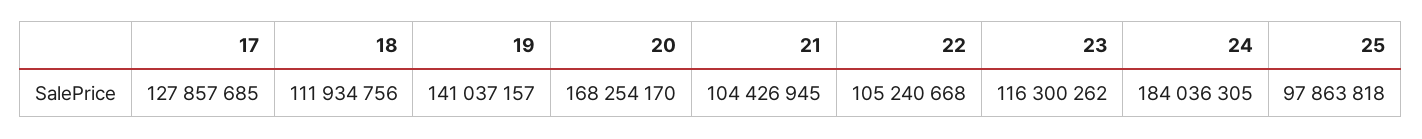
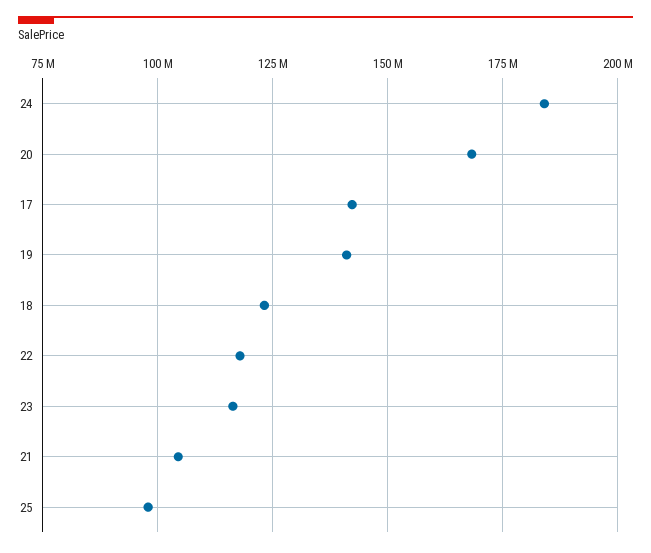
17: 127857685 -> 142500000
18: 111934756 -> 122500000
22: 105240668 -> 117500000

